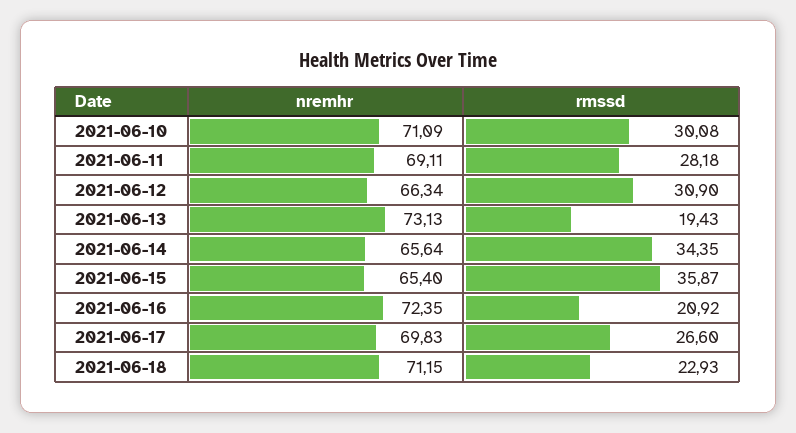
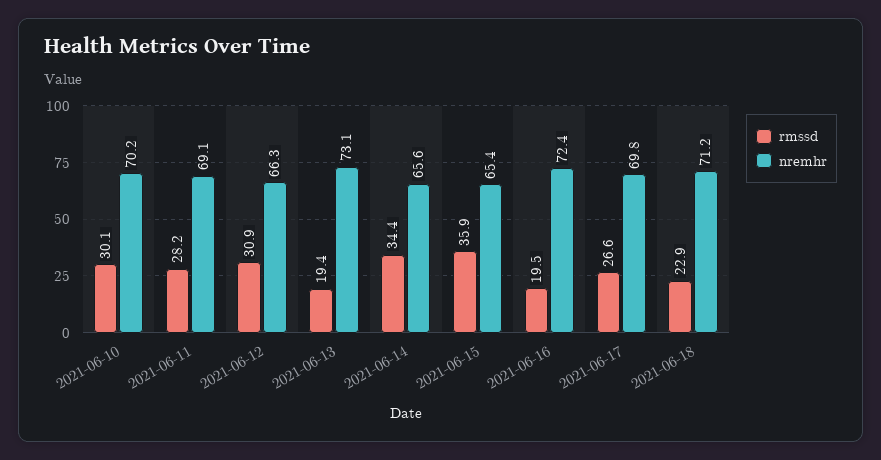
nremhr, 2021-06-10: 71.09 -> 70.2
rmssd, 2021-06-16: 20.92 -> 19.5

